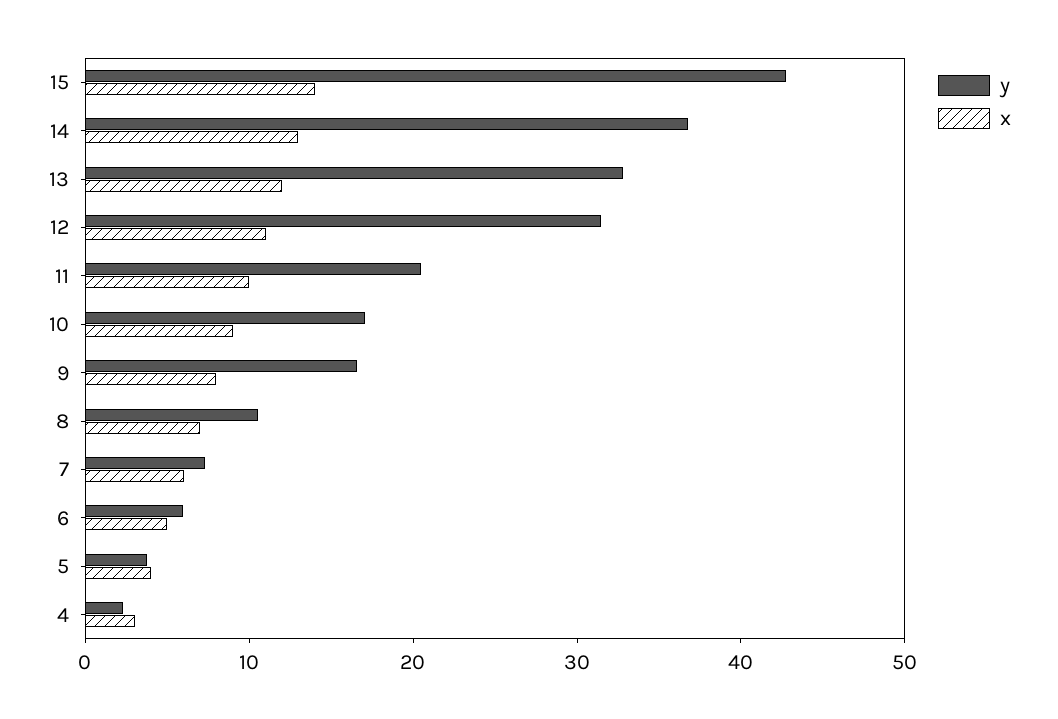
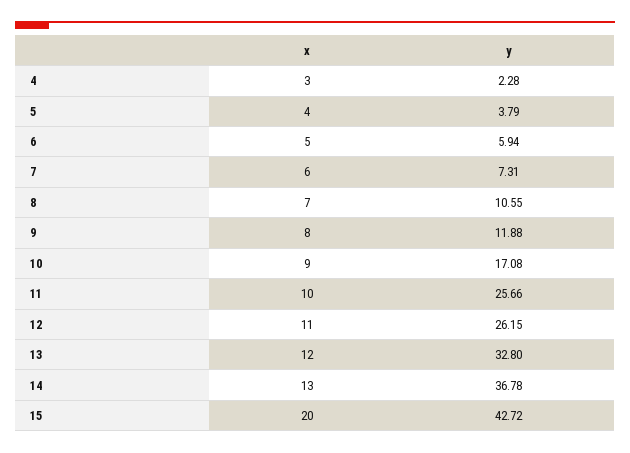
x, 15: 14 -> 20
y, 12: 32 -> 26.15
y, 11: 20 -> 25.66
y, 9: 16 -> 11.88

